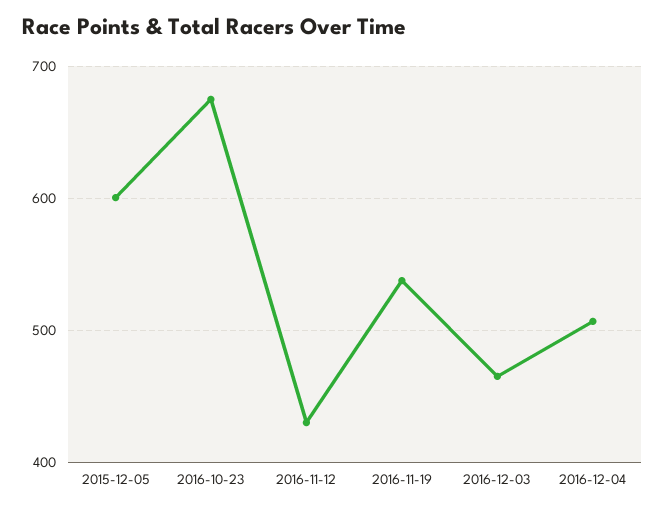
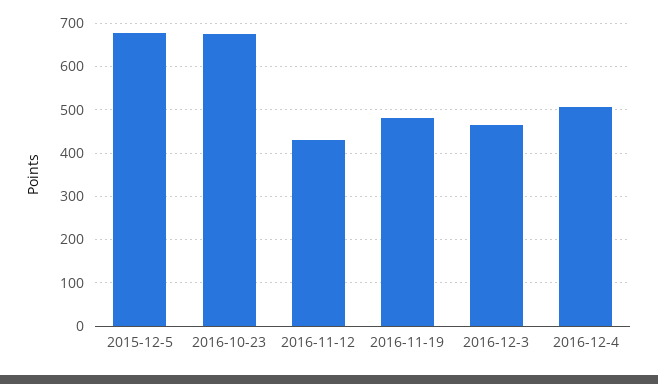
2015-12-05: 600 -> 680
2016-11-19: 540 -> 480

